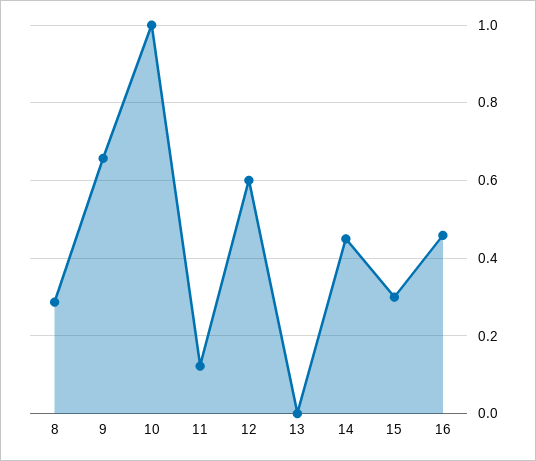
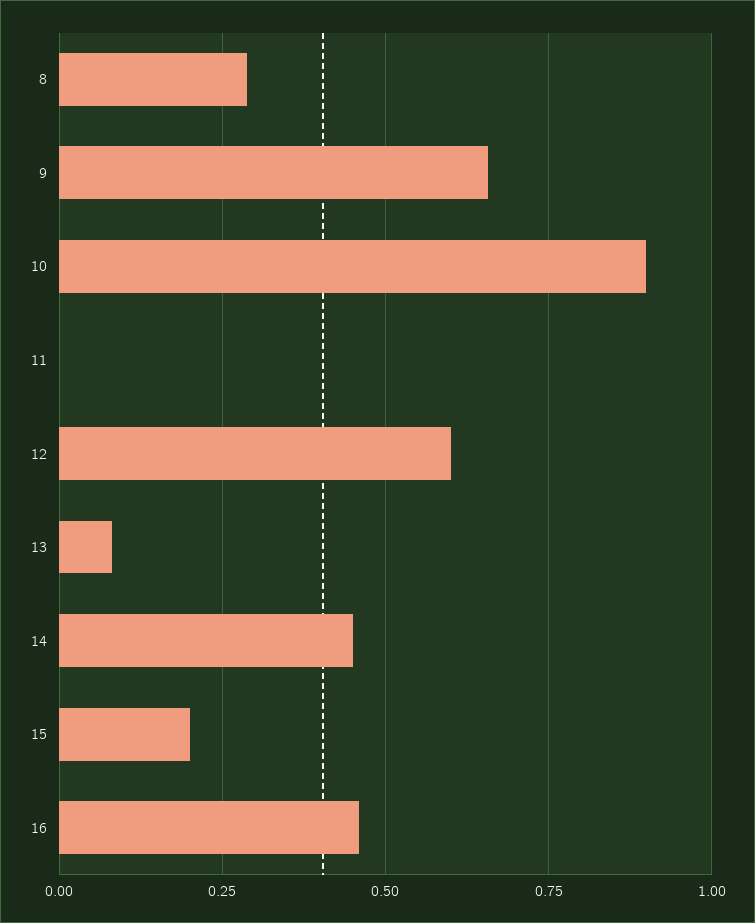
10: 1 -> 0.9
11: 0.12 -> 0
13: 0 -> 0.075
15: 0.3 -> 0.2

